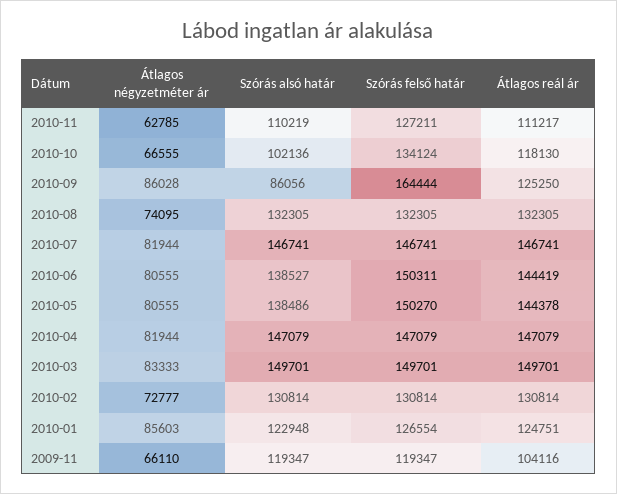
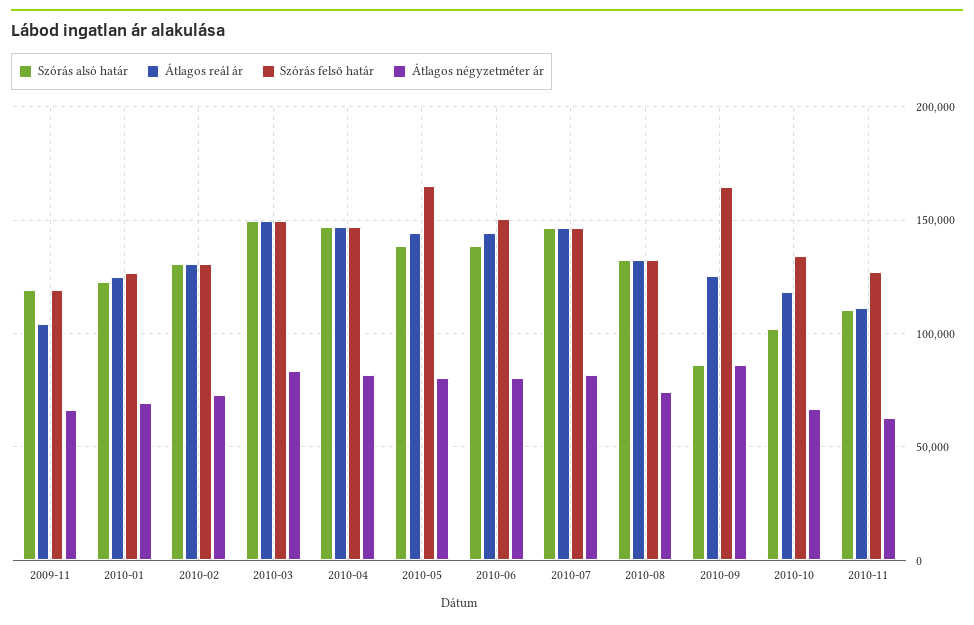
Szórás felső határ, 2010-05: 150270 -> 165000
Átlagos négyzetméter ár, 2010-01: 85603 -> 70000

